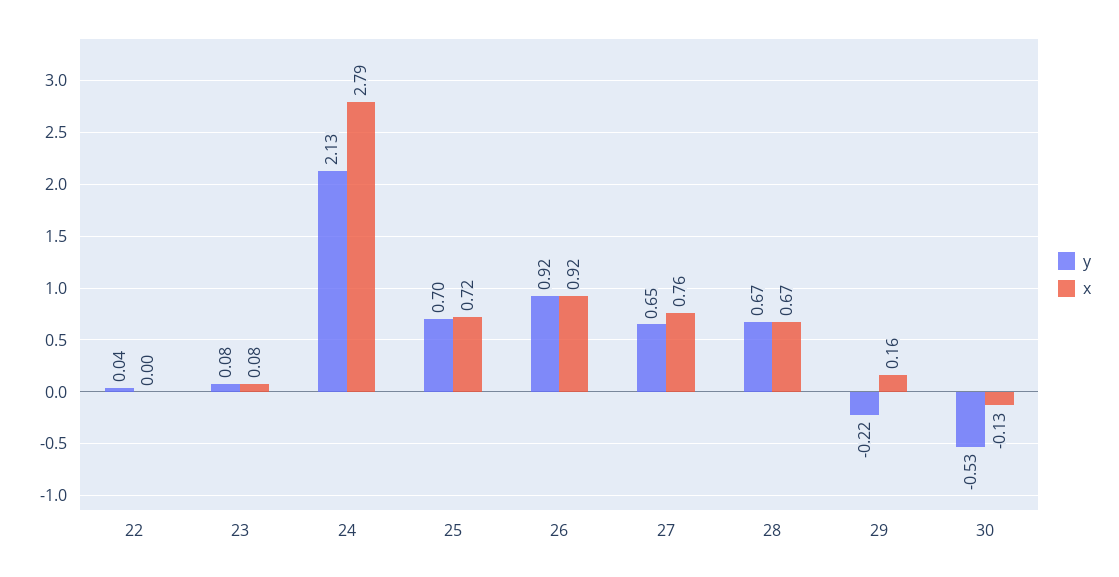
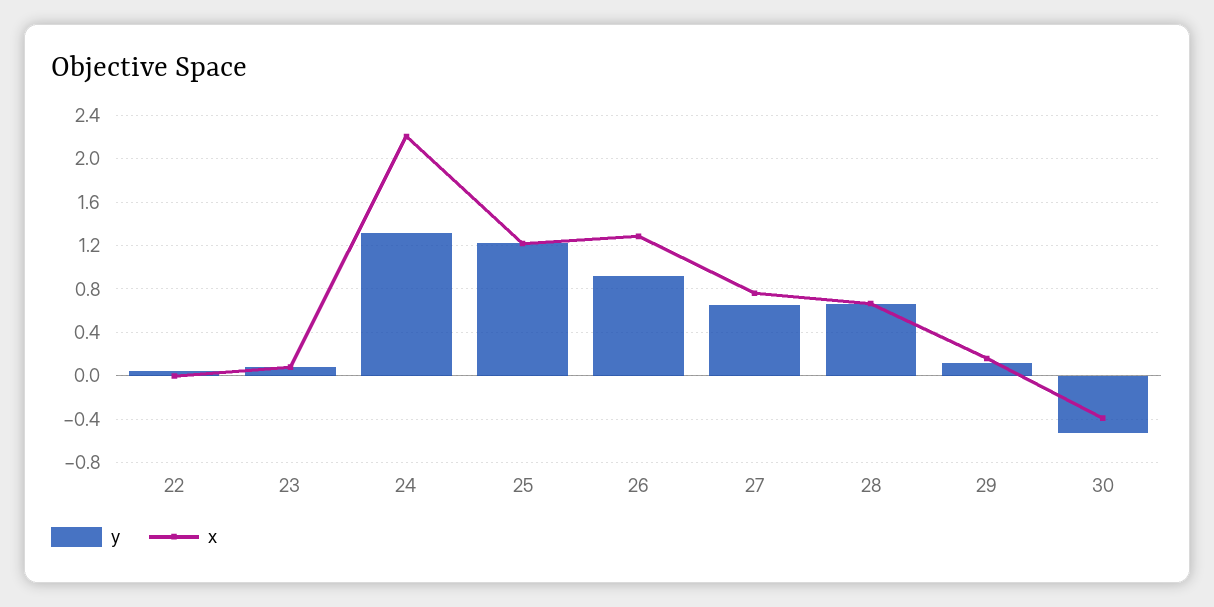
y, 24: 2.13 -> 1.3
x, 24: 2.79 -> 2.2
y, 25: 0.7 -> 1.2
x, 25: 0.72 -> 1.2
x, 26: 0.92 -> 1.3
y, 29: -0.22 -> 0.1
x, 30: -0.13 -> -0.4

